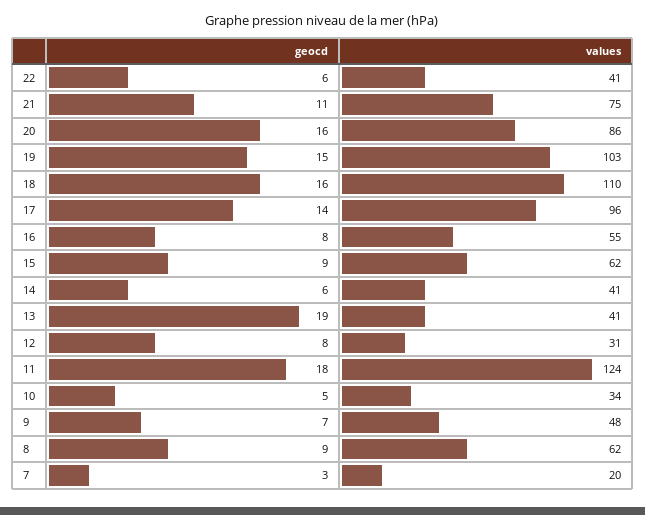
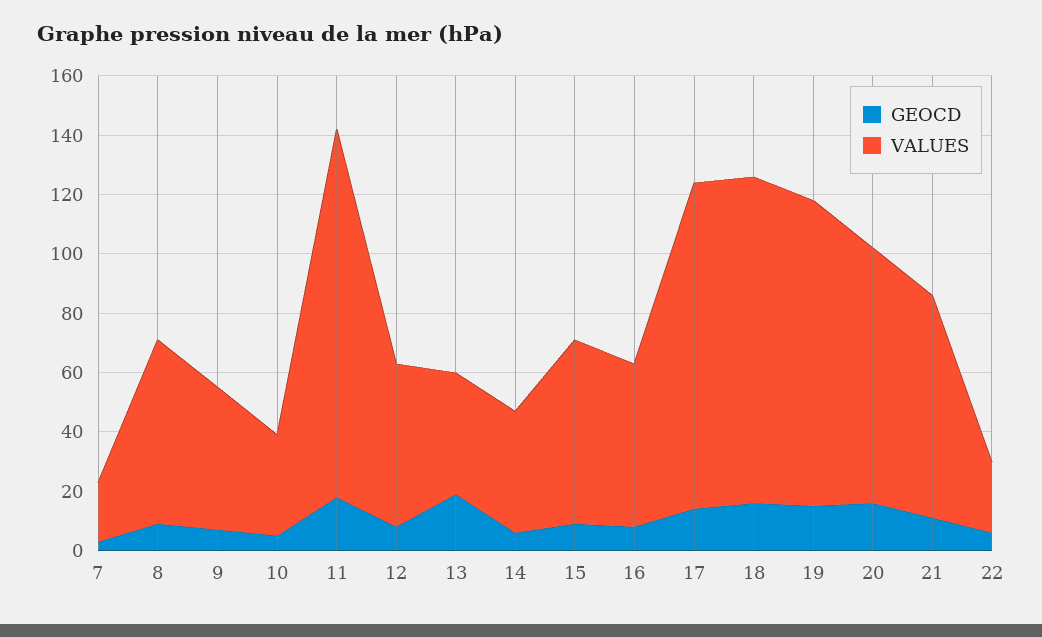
values, 22: 41 -> 25
values, 17: 96 -> 110
values, 12: 31 -> 55

